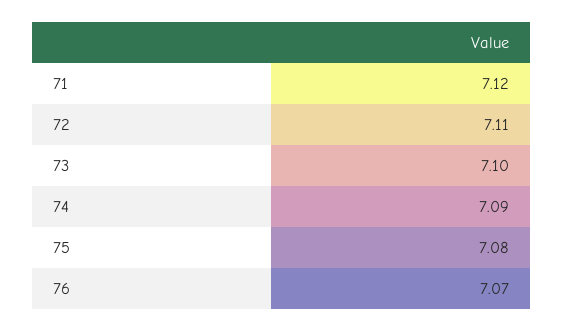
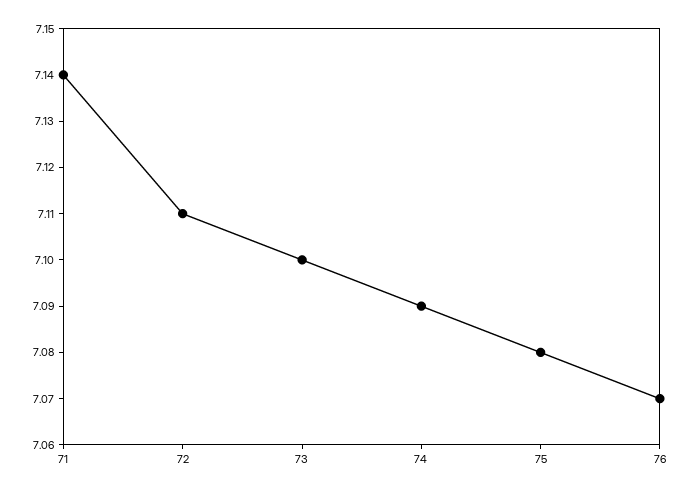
71: 7.12 -> 7.14

